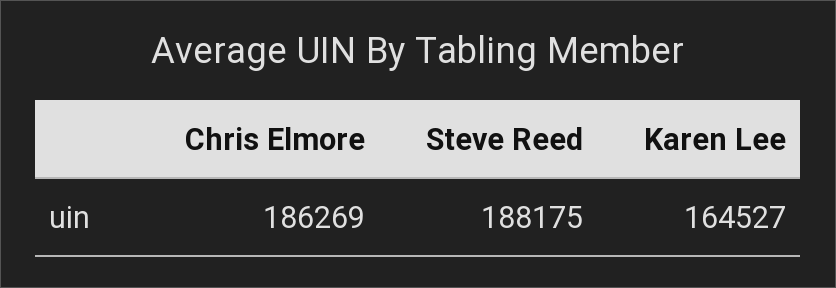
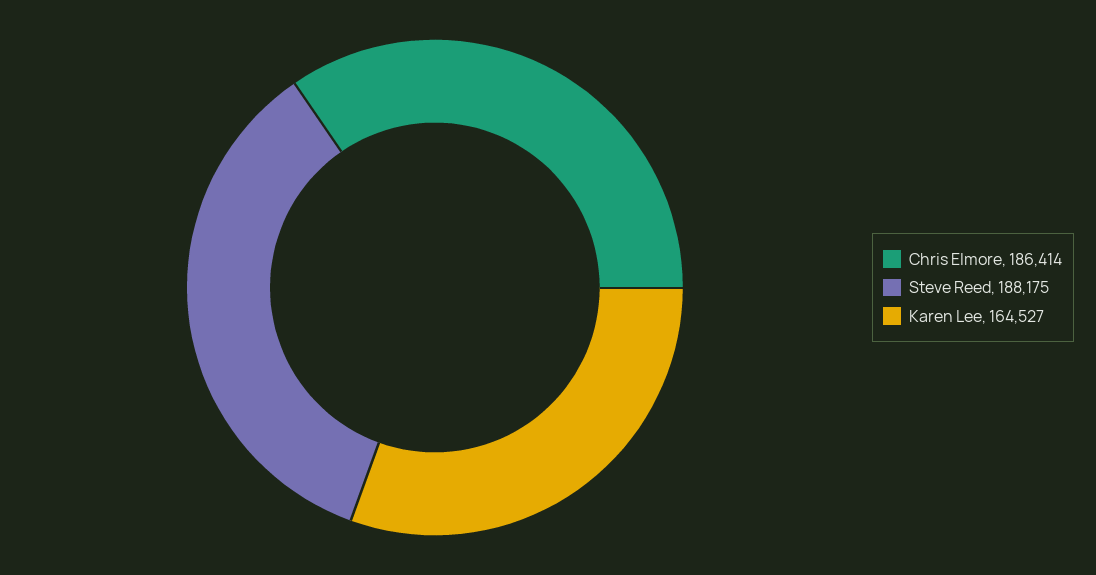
Chris Elmore: 186269 -> 186414

